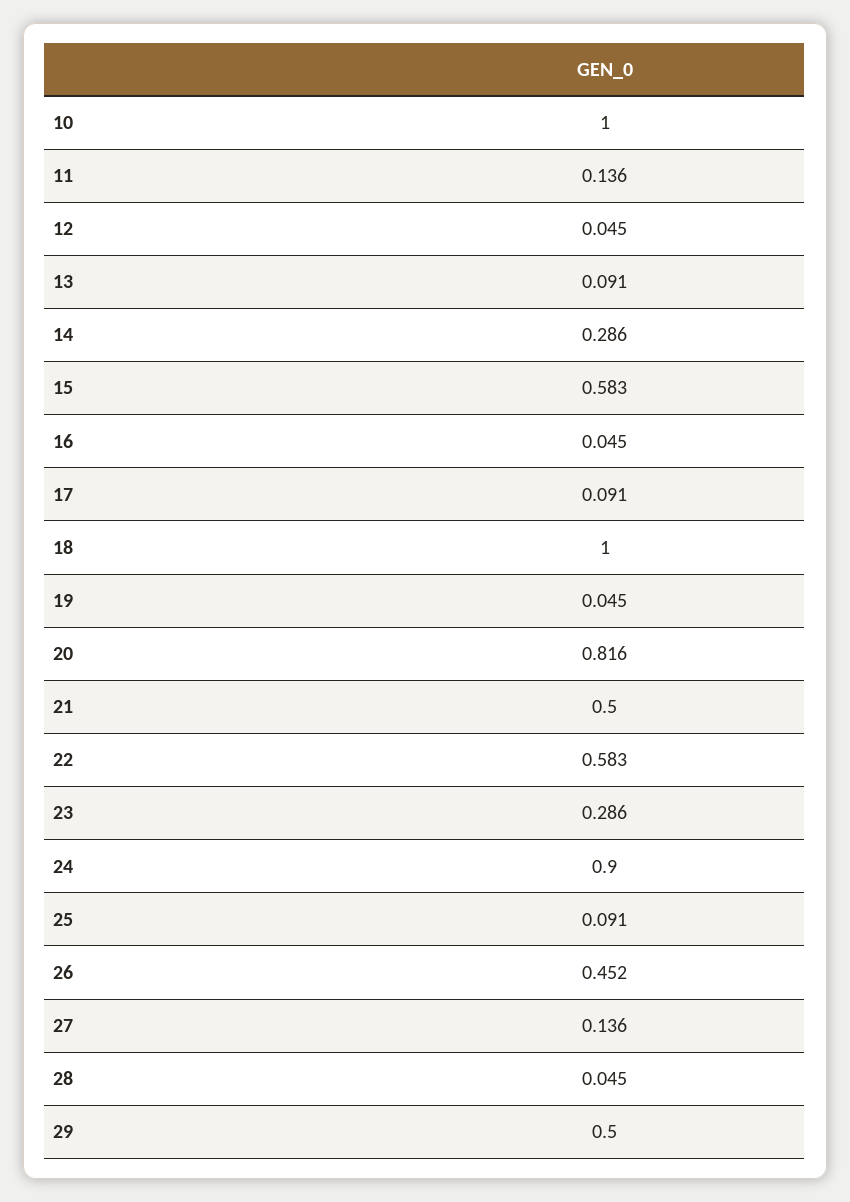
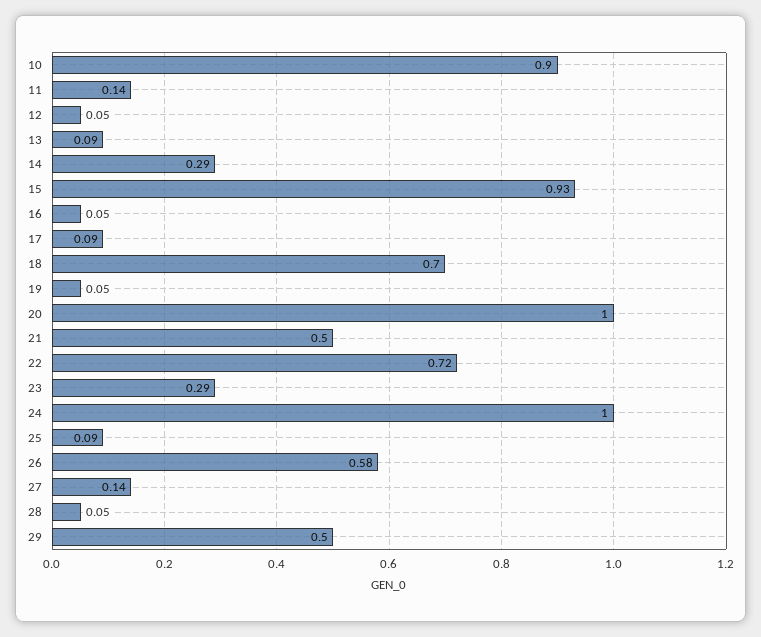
10: 1 -> 0.9
15: 0.583 -> 0.93
18: 1 -> 0.7
20: 0.816 -> 1
22: 0.583 -> 0.72
24: 0.9 -> 1
26: 0.452 -> 0.58

